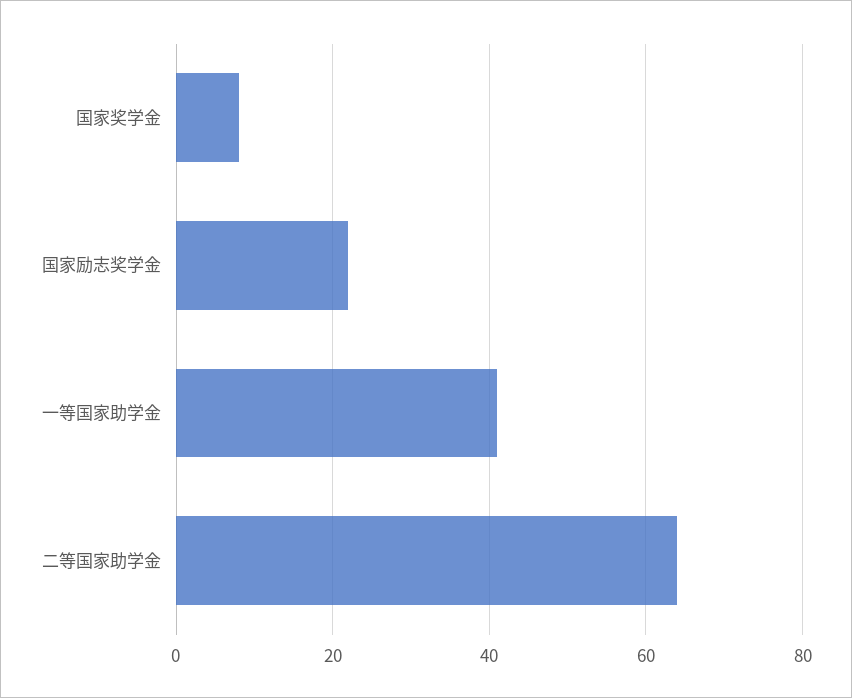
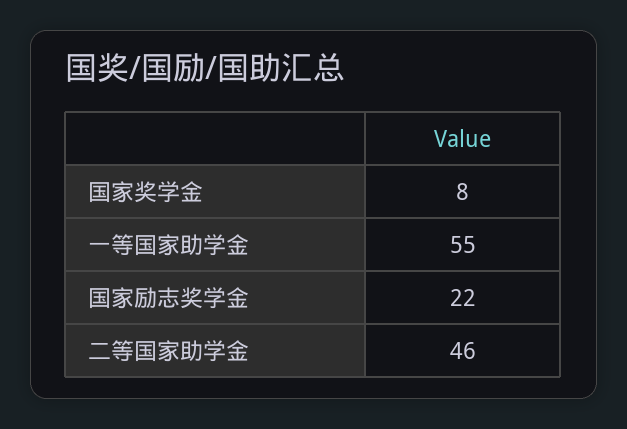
一等国家助学金: 40 -> 55
二等国家助学金: 65 -> 46

